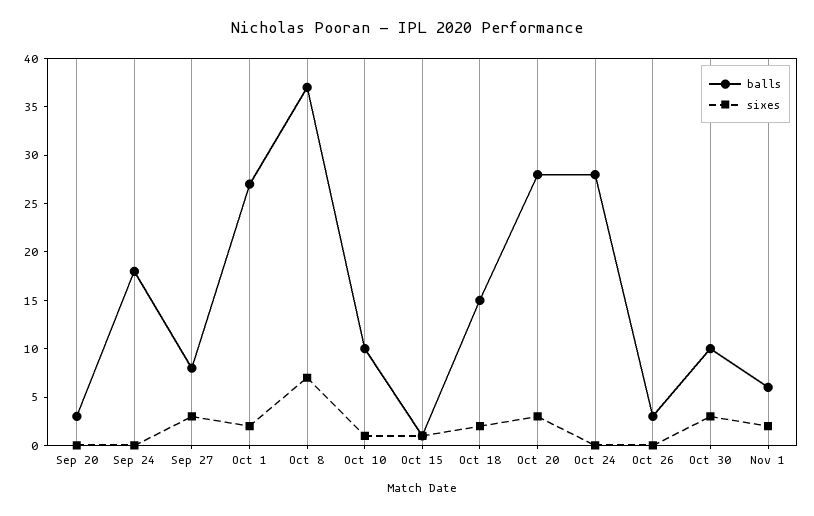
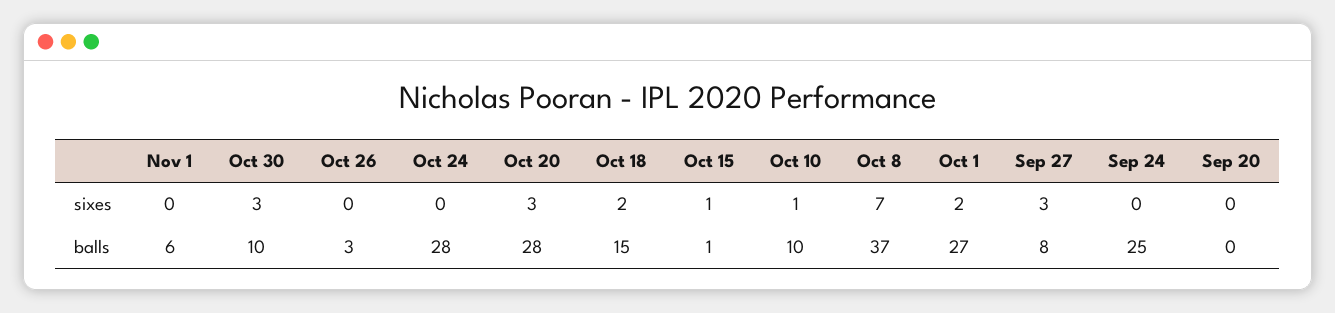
balls, Sep 20: 3 -> 0
balls, Sep 24: 18 -> 25
sixes, Nov 1: 2 -> 0

